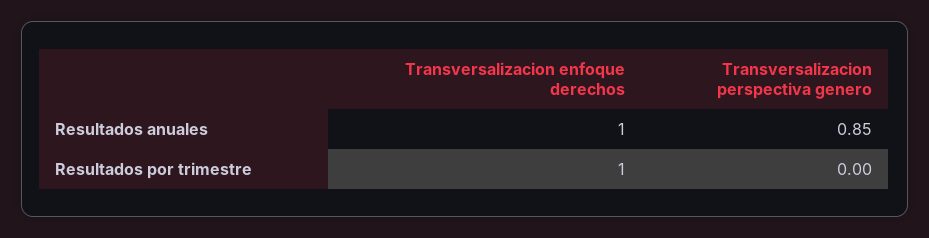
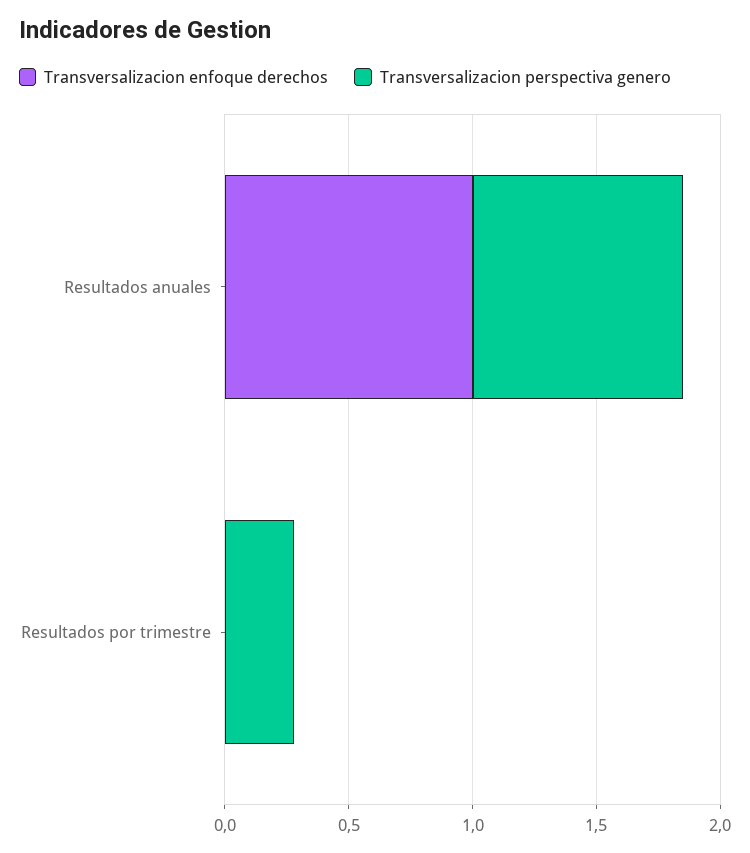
Transversalizacion enfoque derechos, Resultados por trimestre: 1 -> 0
Transversalizacion perspectiva genero, Resultados por trimestre: 0 -> 0.3

